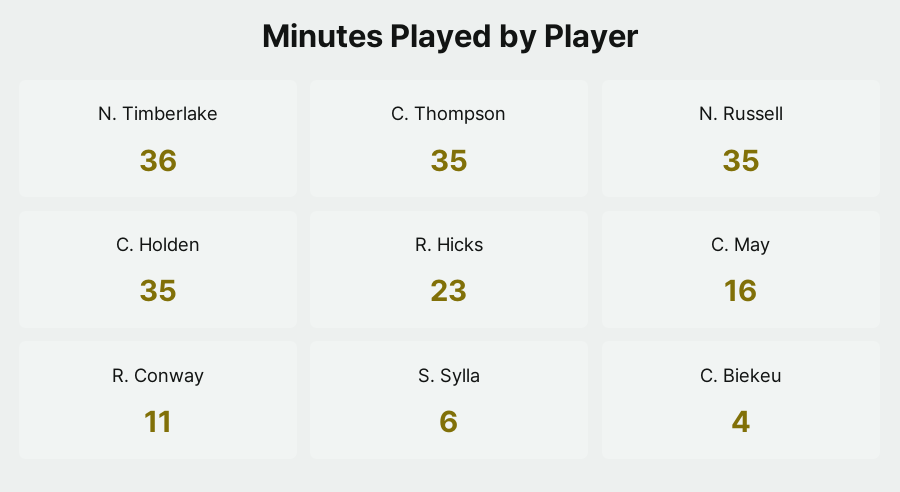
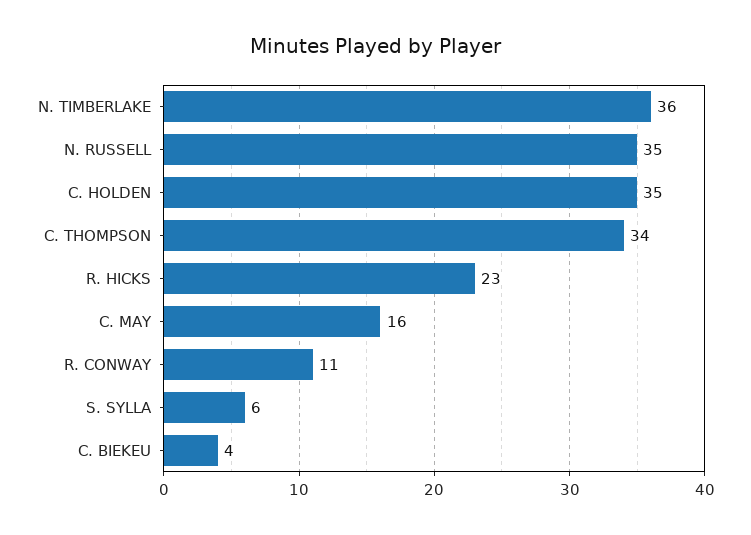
C. Thompson: 35 -> 34

